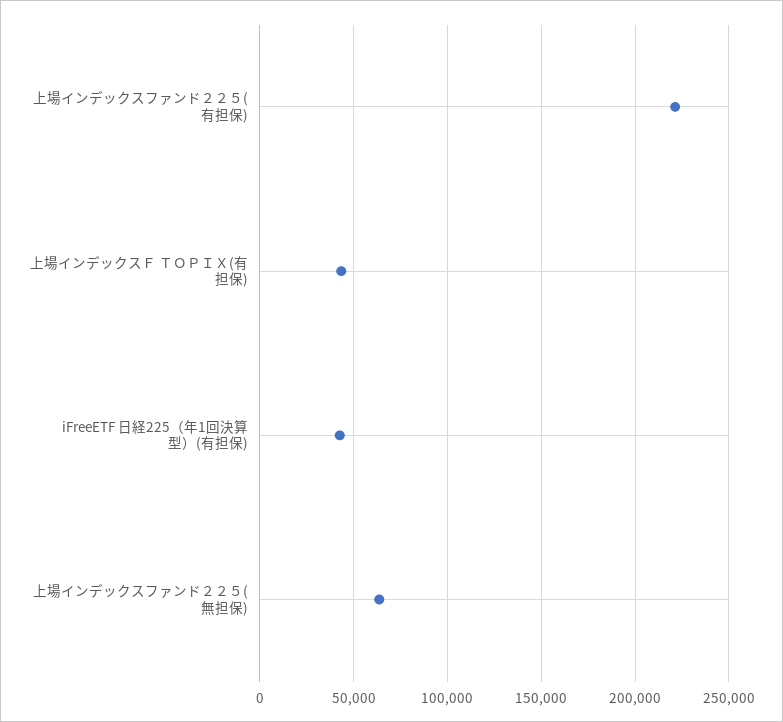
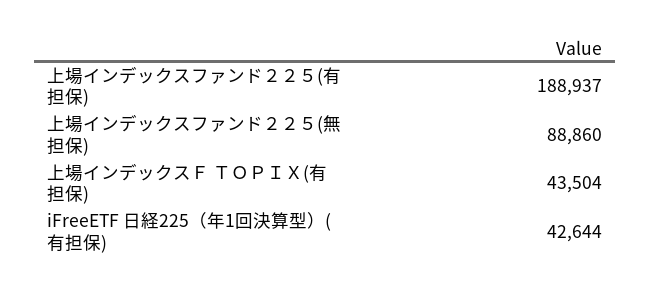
上場インデックスファンド２２５(有担保): 220000 -> 188937
上場インデックスファンド２２５(無担保): 65000 -> 88860

